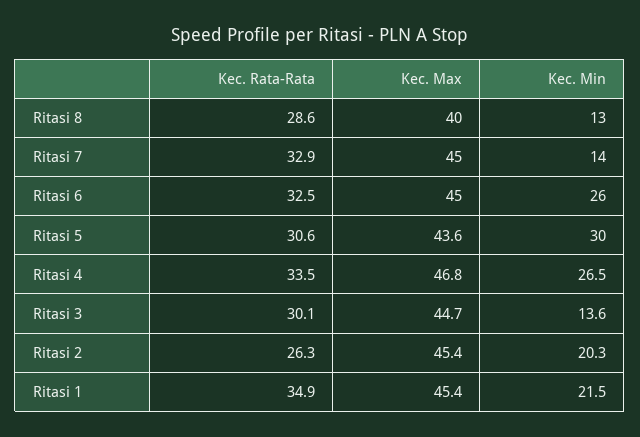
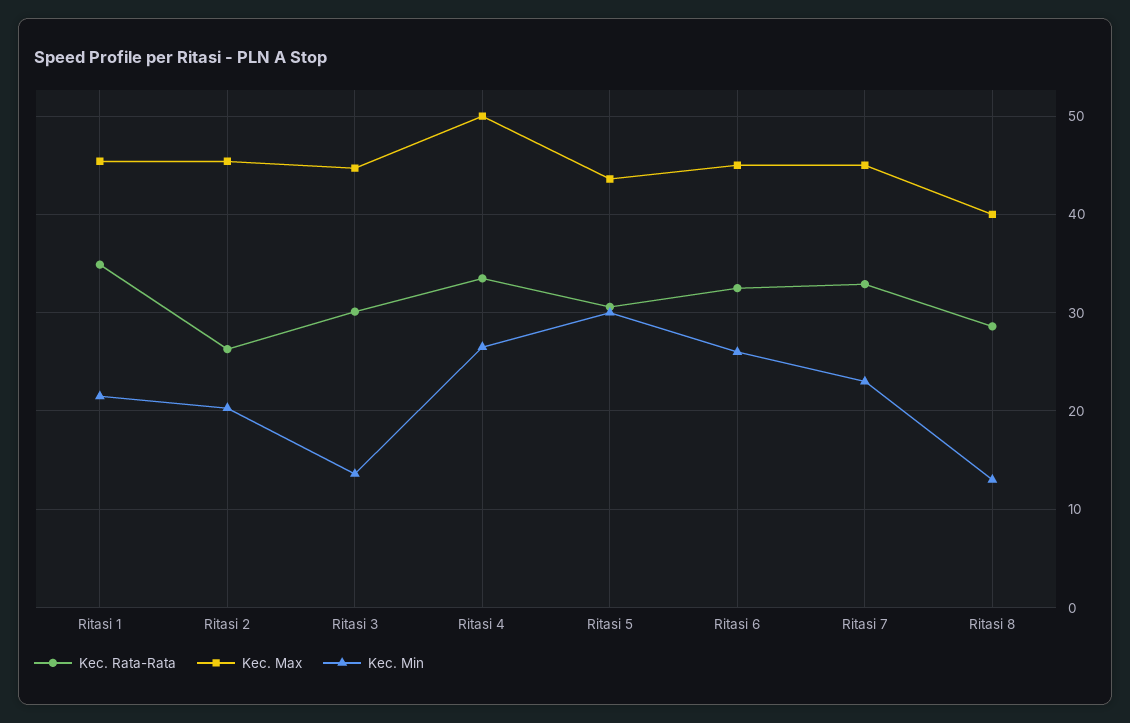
Kec. Min, Ritasi 7: 14 -> 23
Kec. Max, Ritasi 4: 46.8 -> 50

